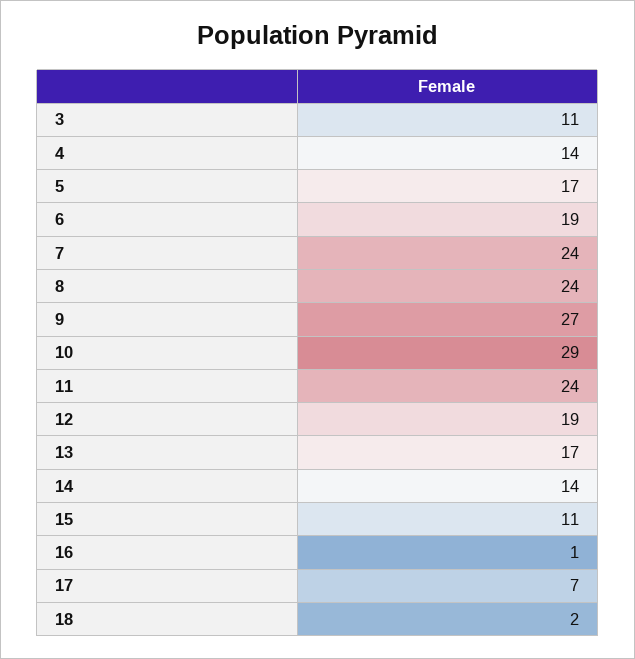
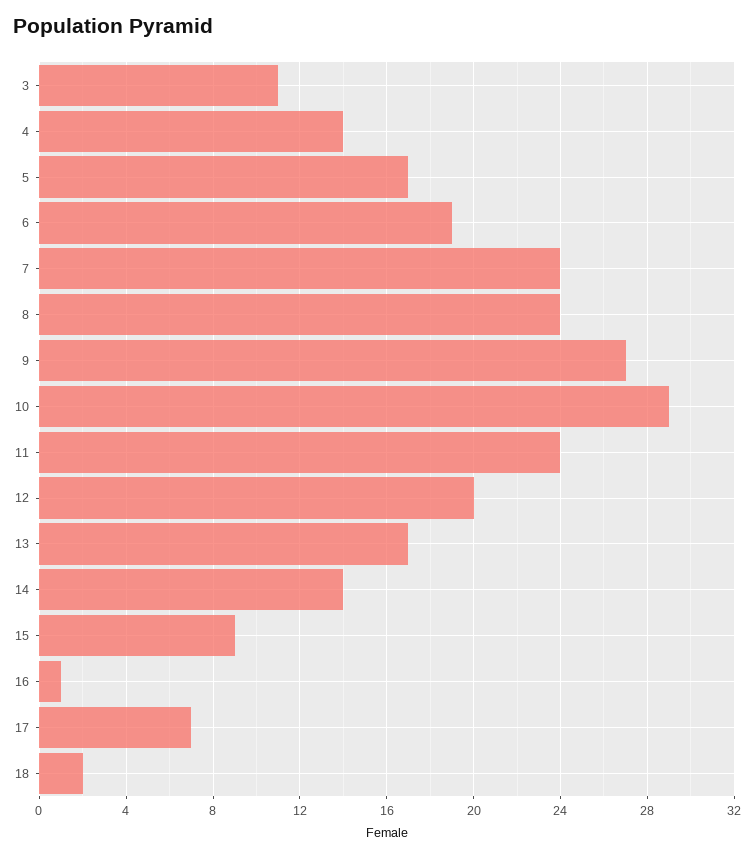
12: 19 -> 20
15: 11 -> 9

